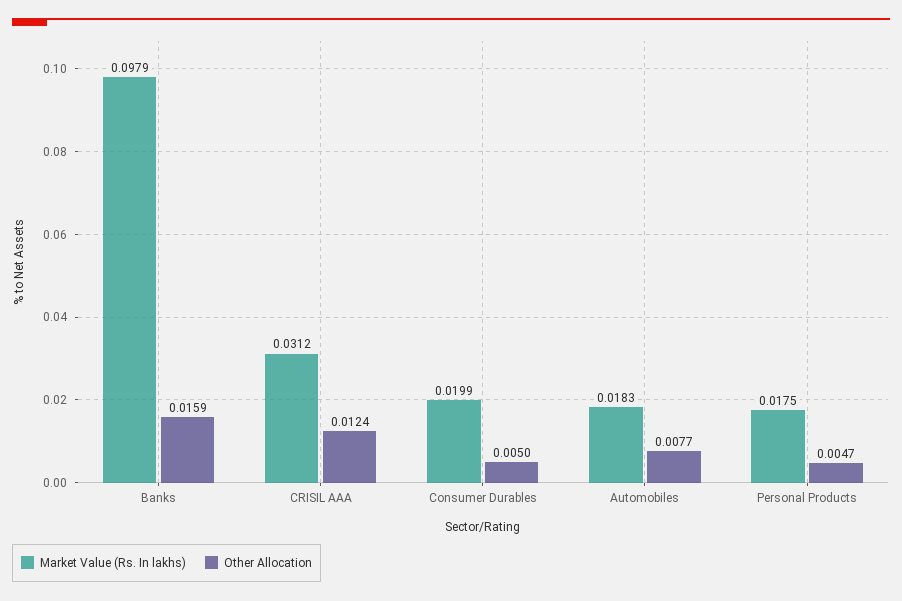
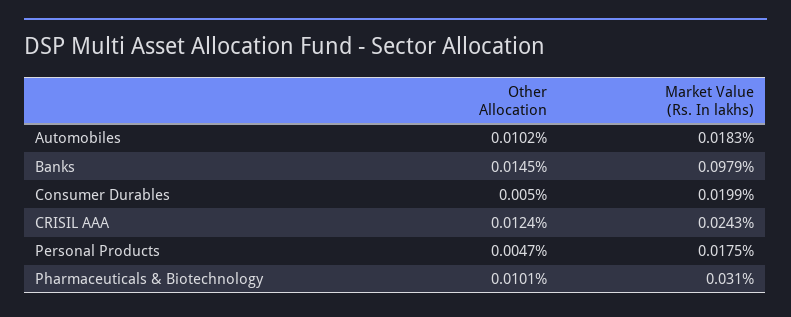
Other Allocation, Banks: 0.0159 -> 0.0145
Market Value (Rs. In lakhs), CRISIL AAA: 0.0312 -> 0.0243
Other Allocation, Automobiles: 0.0077 -> 0.0102
Other Allocation, Pharmaceuticals & Biotechnology: none -> 0.0101
Market Value (Rs. In lakhs), Pharmaceuticals & Biotechnology: none -> 0.031

